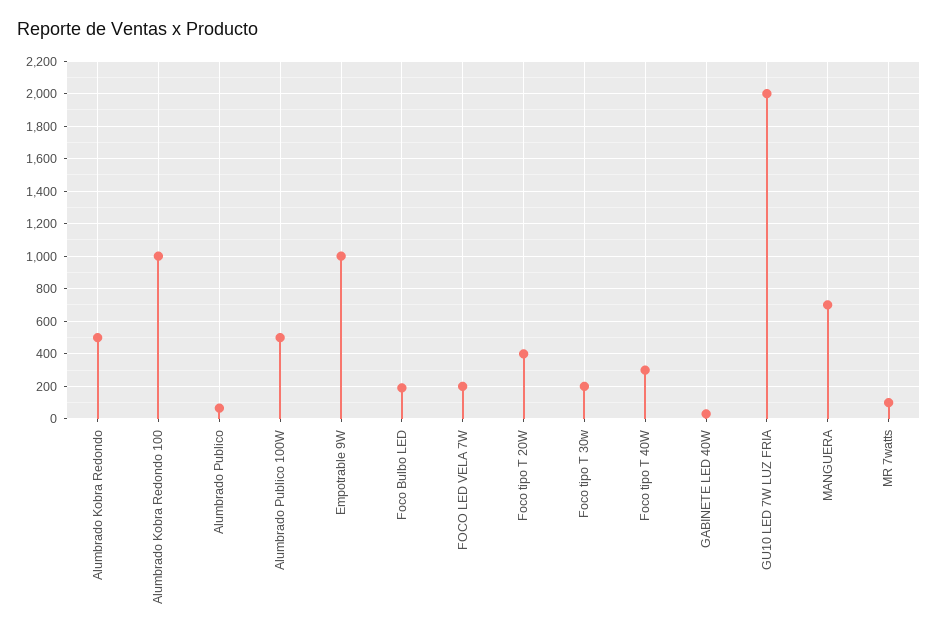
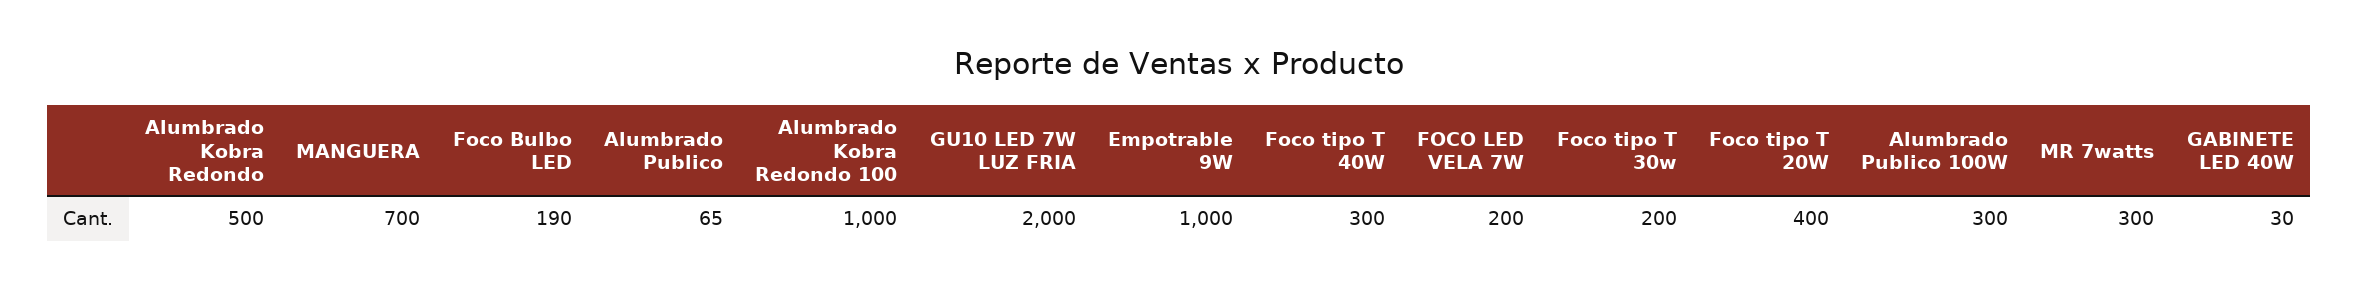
Alumbrado Publico 100W: 500 -> 300
MR 7watts: 100 -> 300

